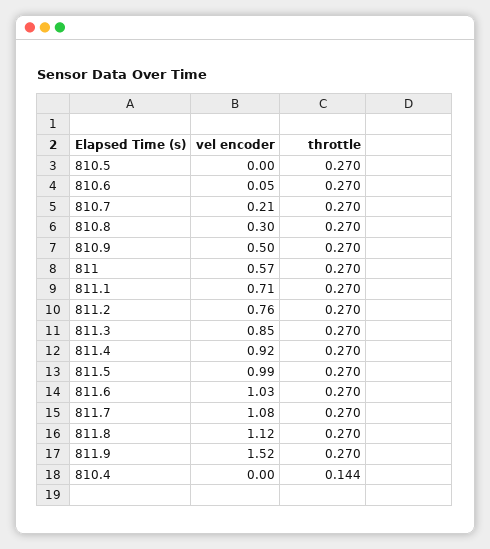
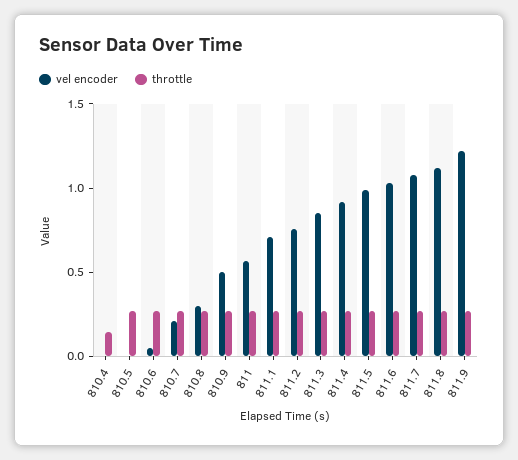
vel encoder, 811.9: 1.52 -> 1.2

